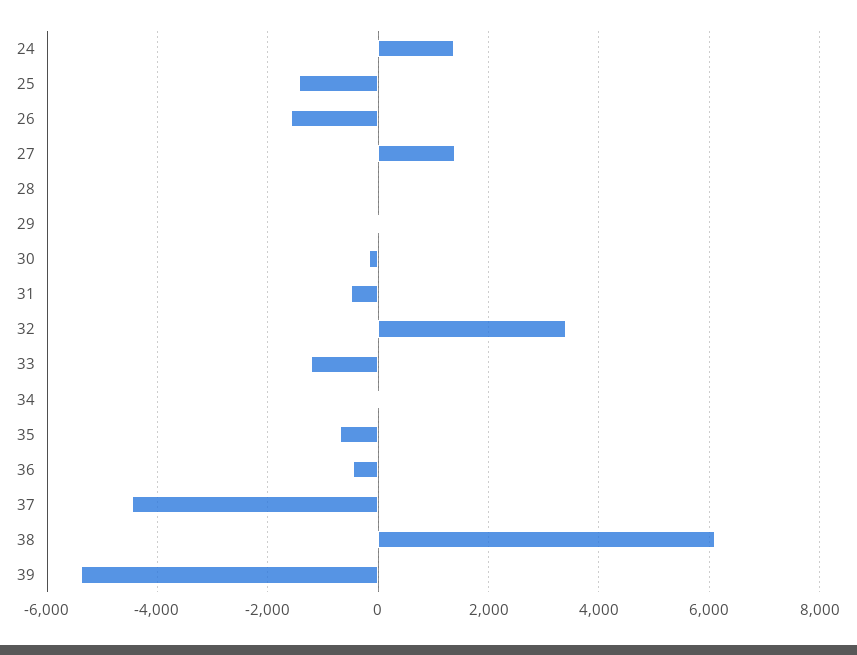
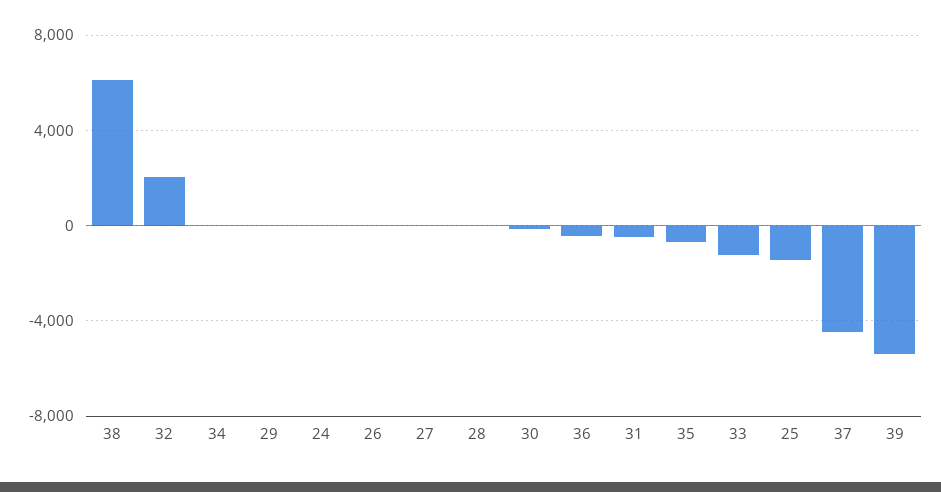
24: 1400 -> 0
26: -1600 -> 0
27: 1400 -> 0
32: 3400 -> 2000

